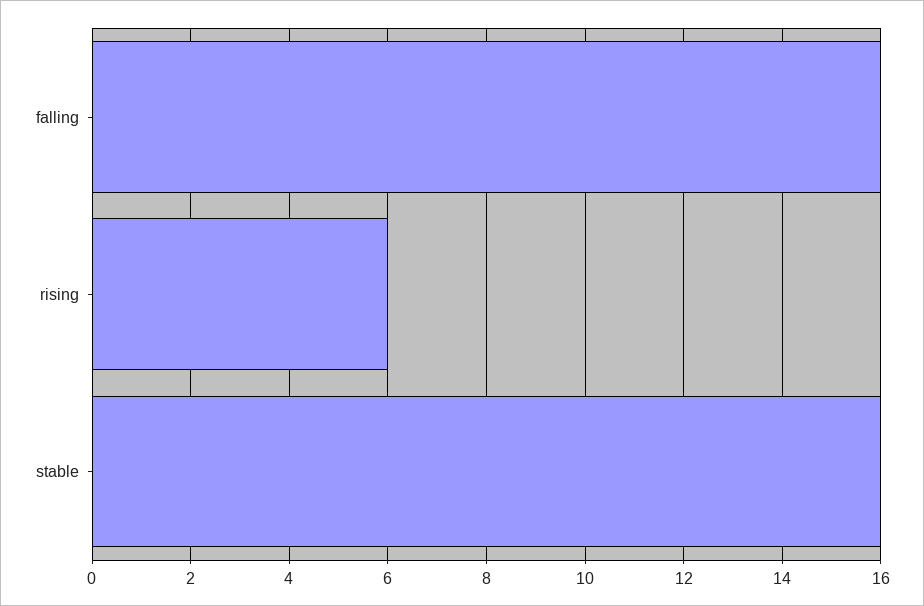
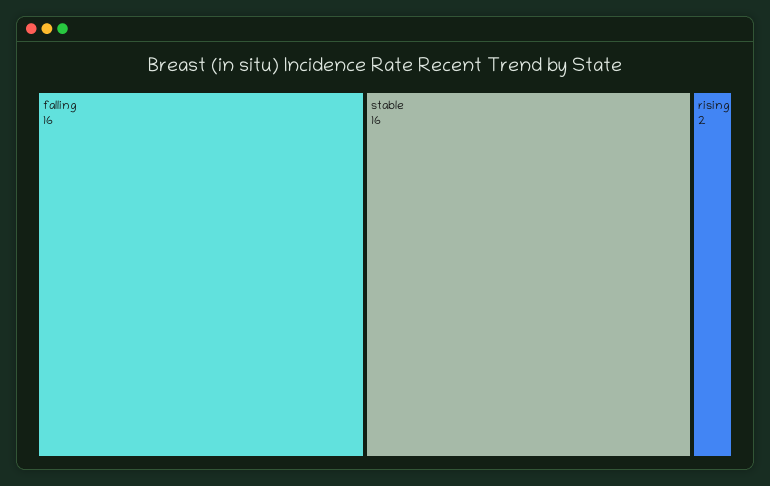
rising: 6 -> 2

